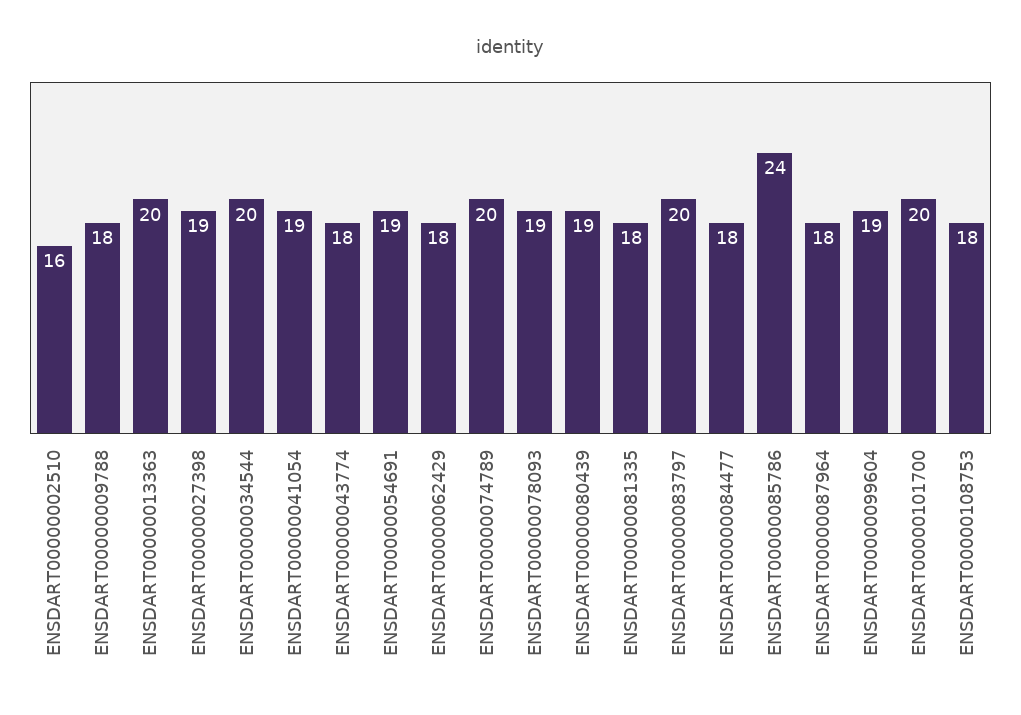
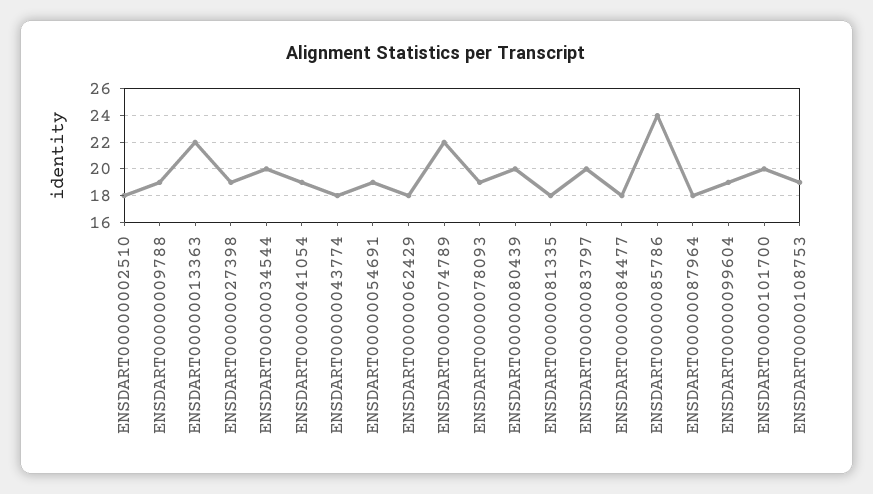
ENSDART00000002510: 16 -> 18
ENSDART00000009788: 18 -> 19
ENSDART00000013363: 20 -> 22
ENSDART00000074789: 20 -> 22
ENSDART00000080439: 19 -> 20
ENSDART00000108753: 18 -> 19

